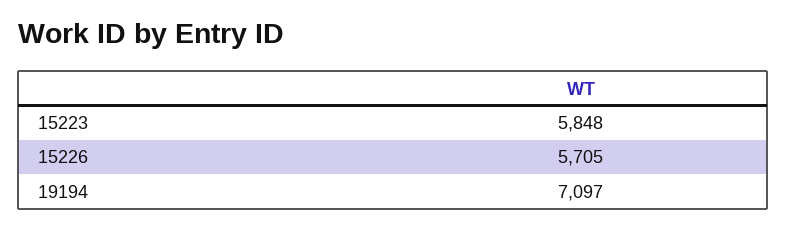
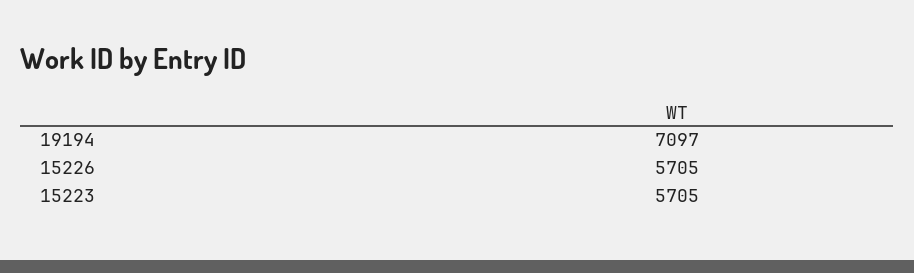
15223: 5848 -> 5705

